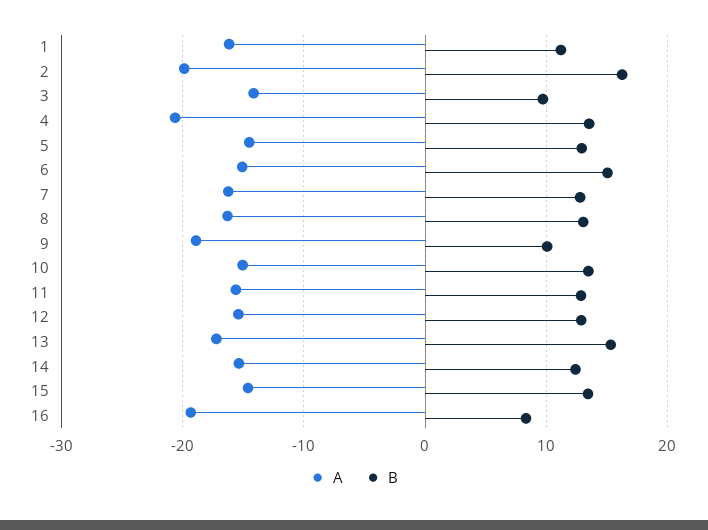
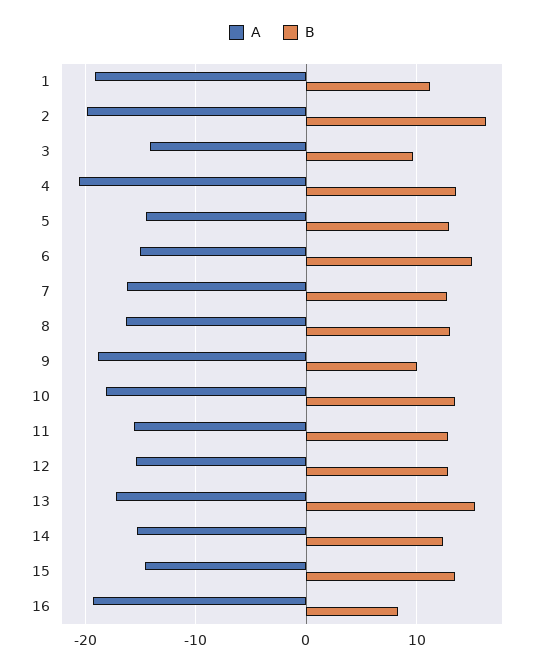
A, 1: -16 -> -19
A, 10: -15 -> -18

